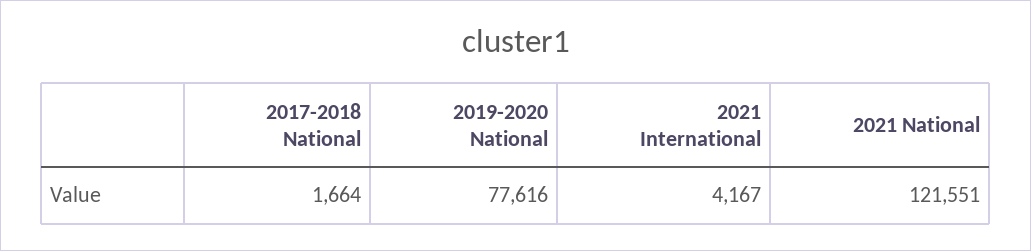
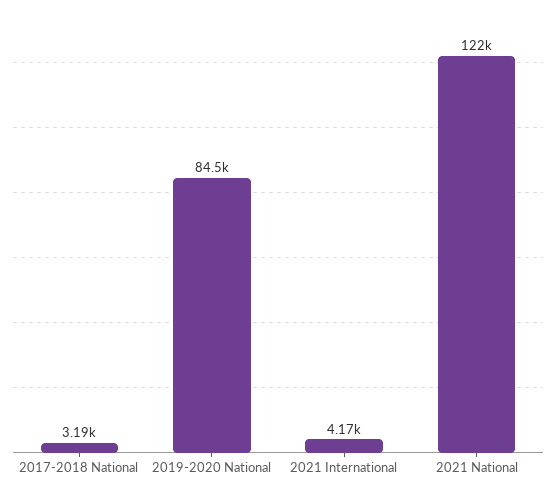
2017-2018 National: 1664 -> 3190
2019-2020 National: 77616 -> 84500

